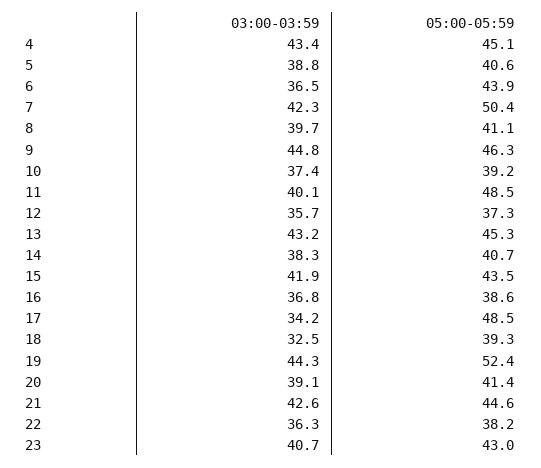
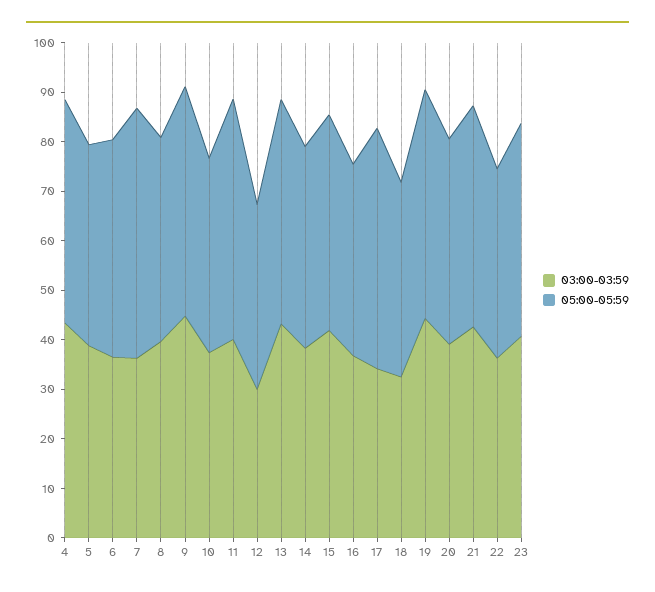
03:00-03:59, 7: 42.3 -> 36
03:00-03:59, 12: 35.7 -> 30
05:00-05:59, 19: 52.4 -> 46

